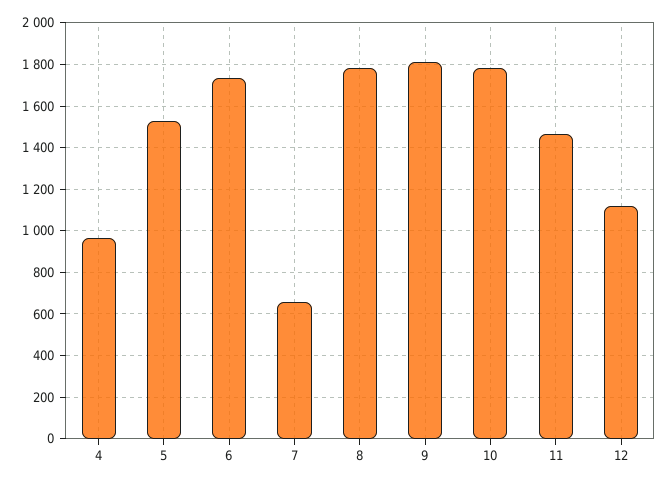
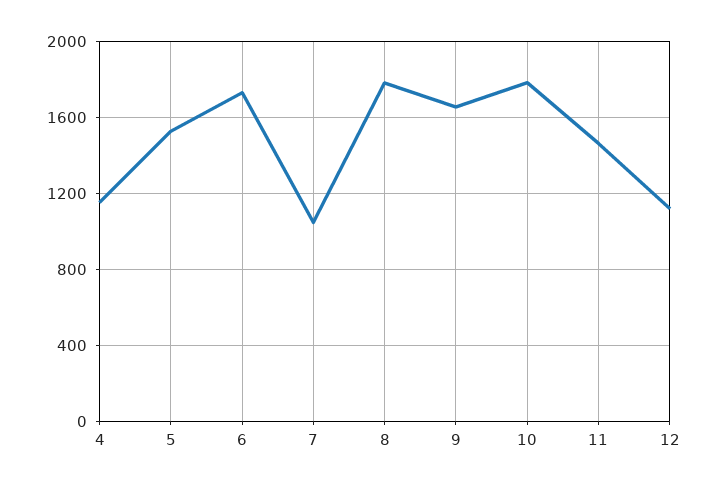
4: 950 -> 1150
7: 650 -> 1050
9: 1800 -> 1650

